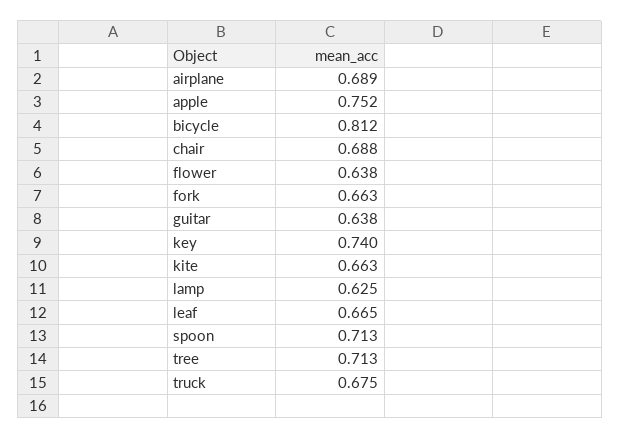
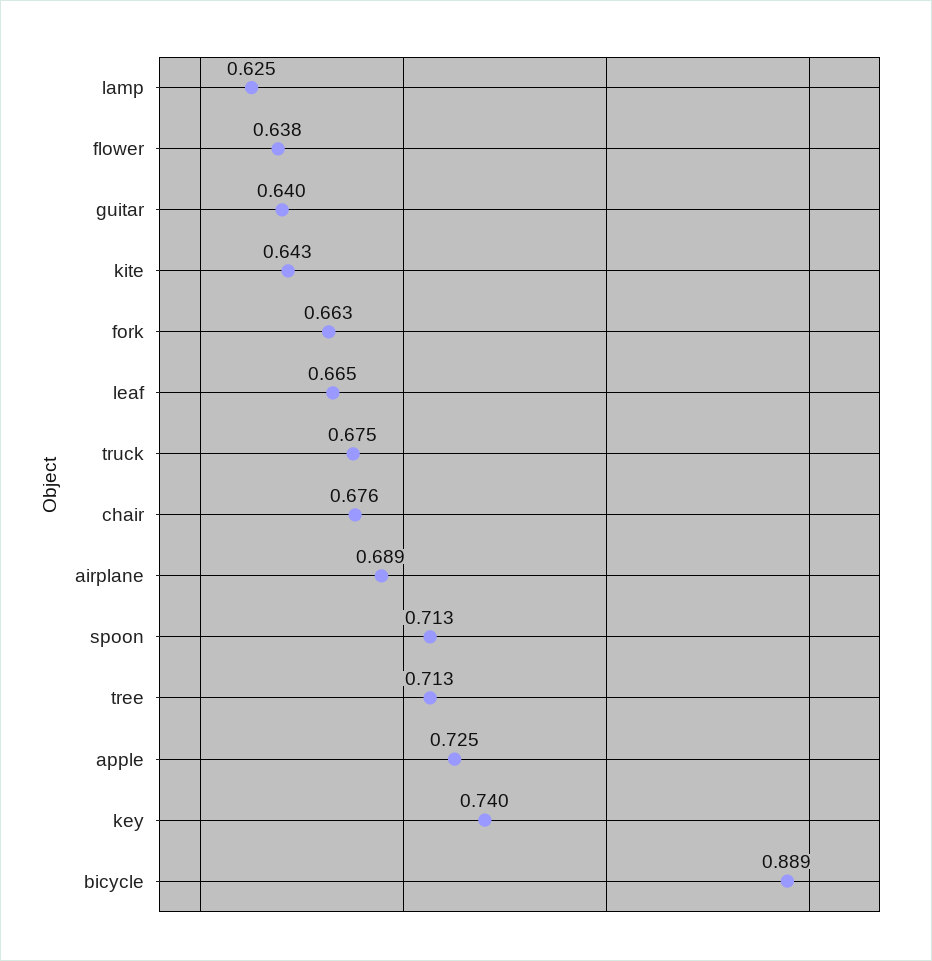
apple: 0.752 -> 0.725
bicycle: 0.812 -> 0.889
chair: 0.688 -> 0.676
guitar: 0.638 -> 0.64
kite: 0.663 -> 0.643

